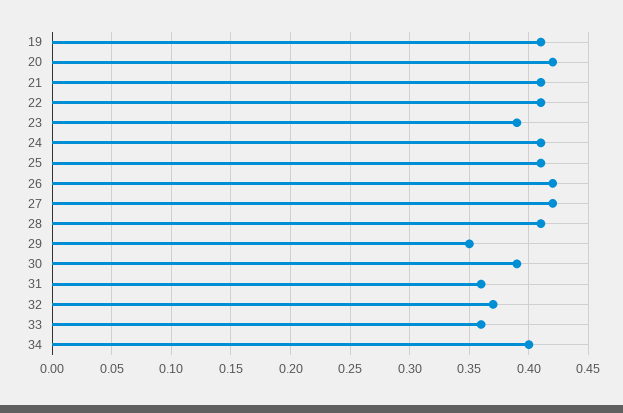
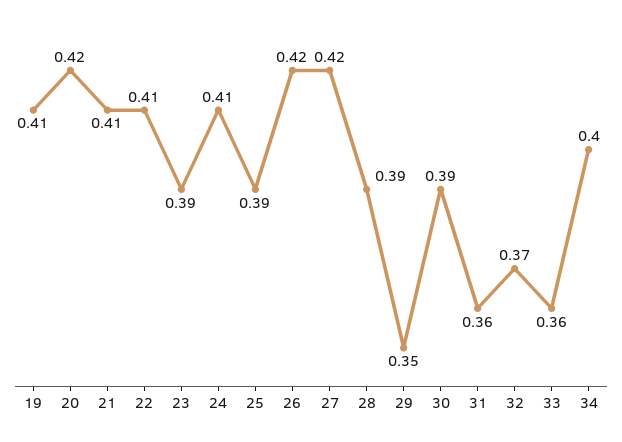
25: 0.41 -> 0.39
28: 0.41 -> 0.39

